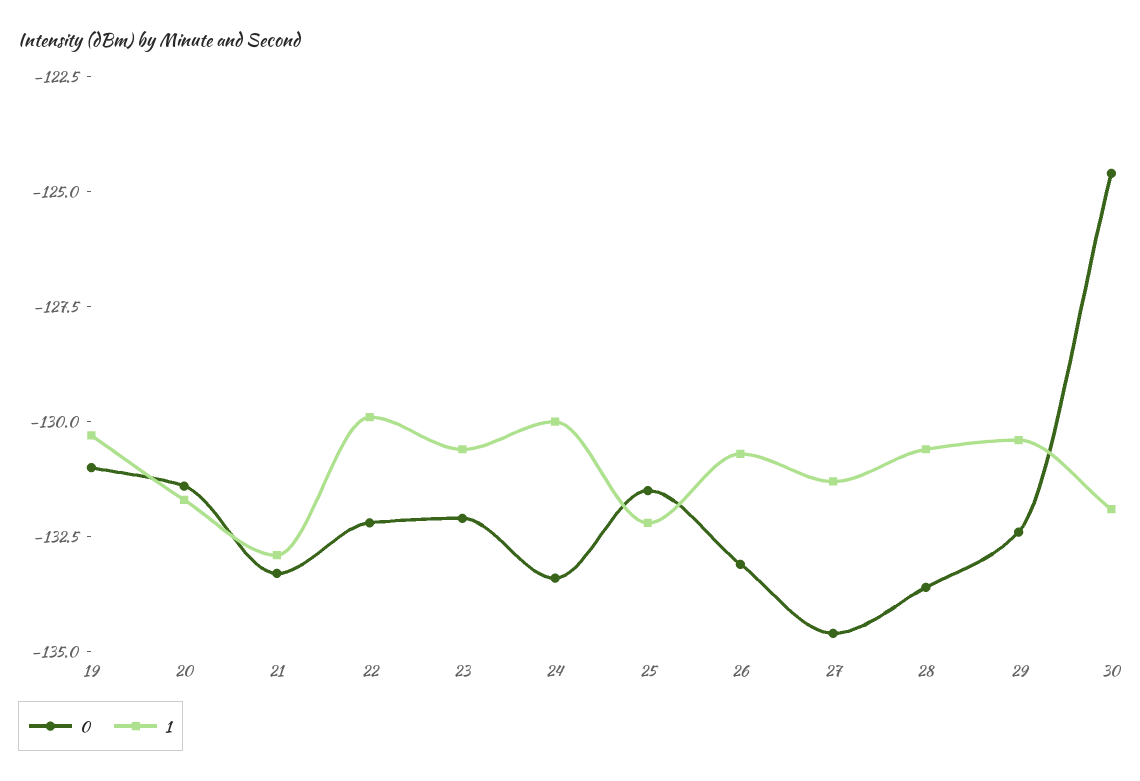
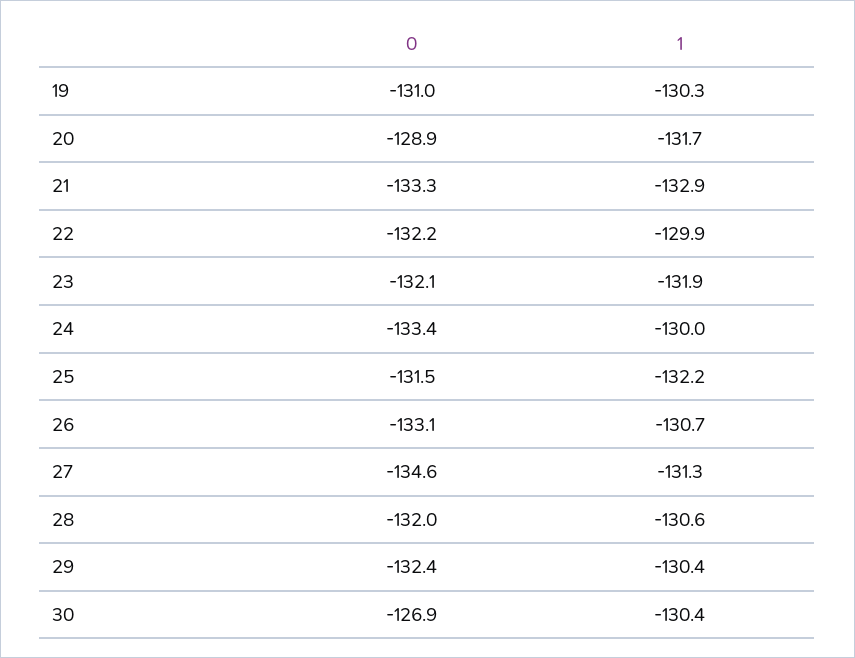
0, 20: -131.5 -> -128.9
1, 23: -130.5 -> -131.9
0, 28: -133.5 -> -132
0, 30: -124.5 -> -126.9
1, 30: -132 -> -130.4

